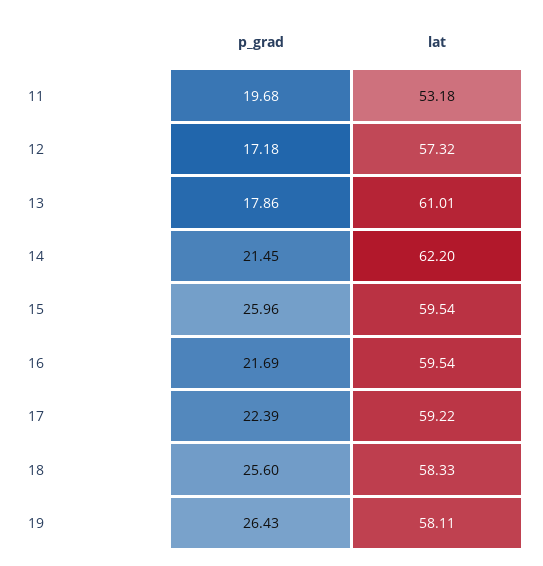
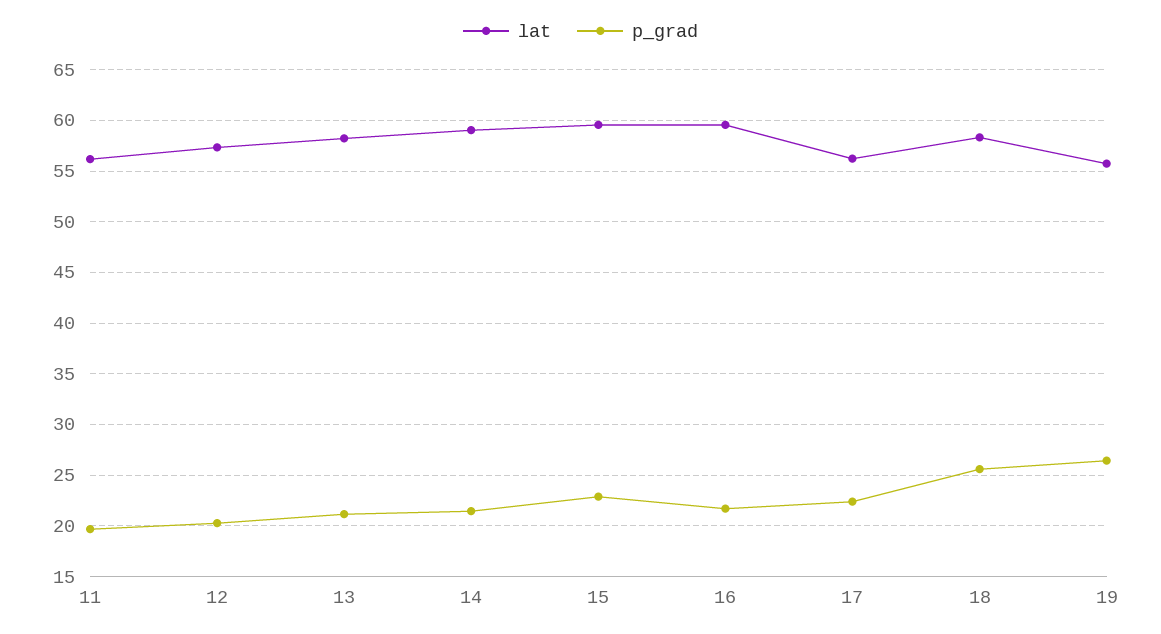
lat, 11: 53.18 -> 56
p_grad, 12: 17.18 -> 20
p_grad, 13: 17.86 -> 21
lat, 13: 61.01 -> 58
lat, 14: 62.2 -> 59
p_grad, 15: 25.96 -> 23
lat, 17: 59.22 -> 56
lat, 19: 58.11 -> 56

